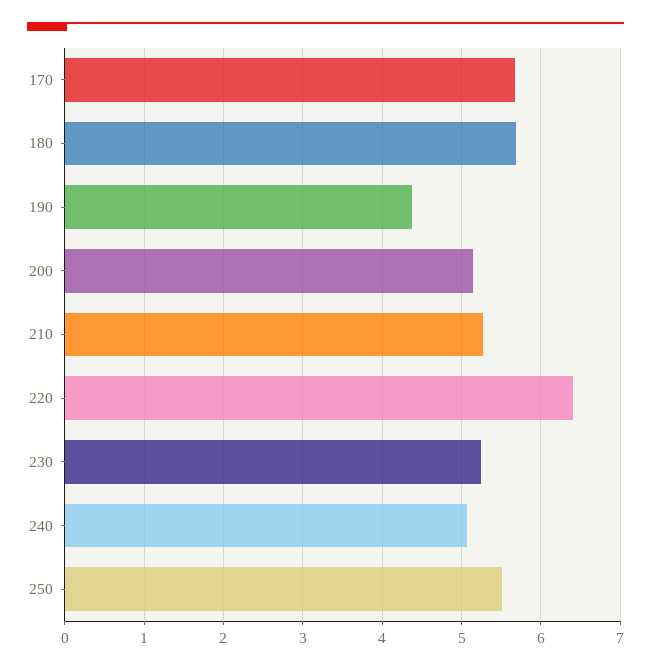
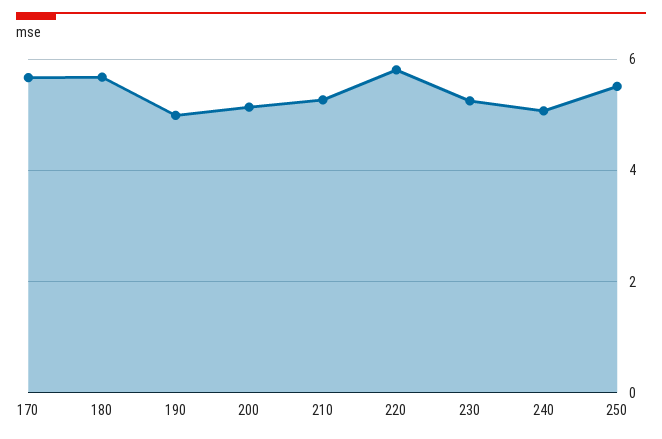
190: 4.4 -> 5
220: 6.4 -> 5.8

